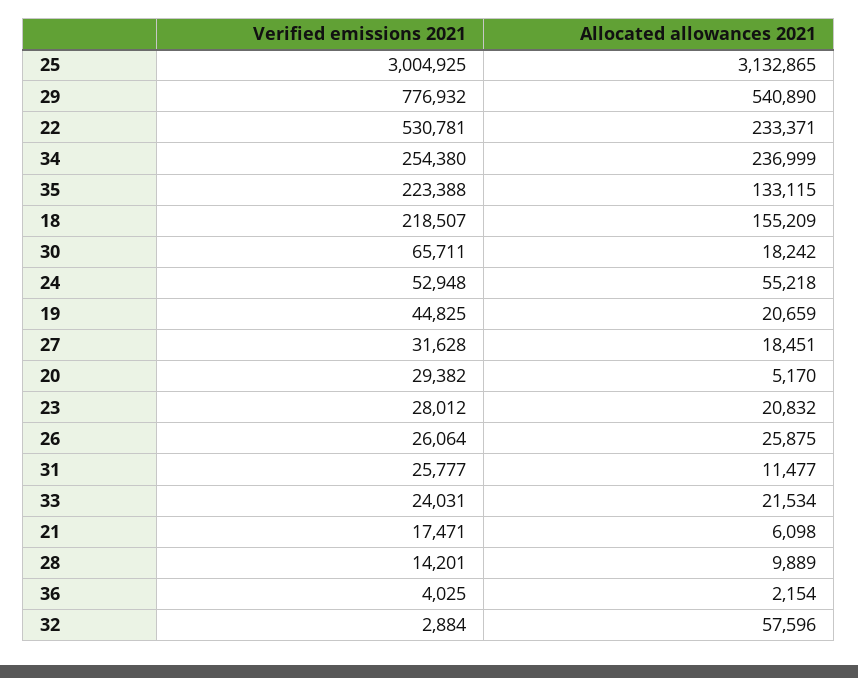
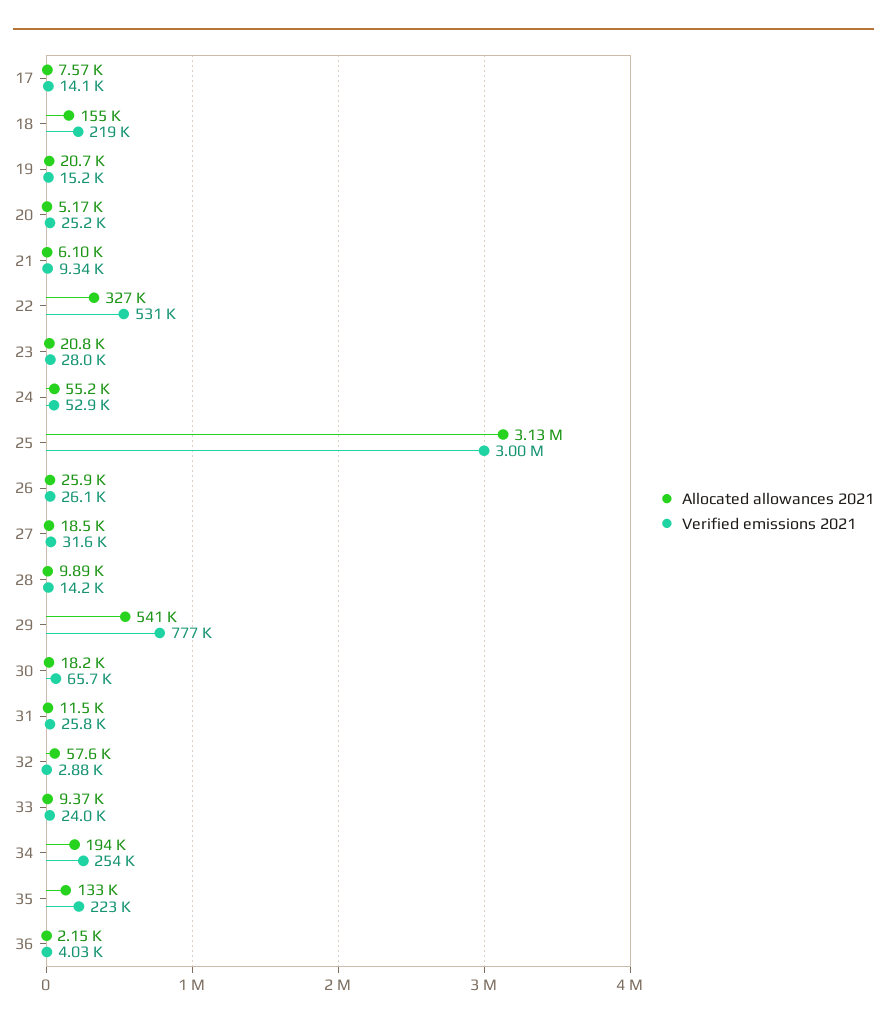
Allocated allowances 2021, 22: 233371 -> 327000
Allocated allowances 2021, 34: 236999 -> 194000
Verified emissions 2021, 19: 44825 -> 15200
Verified emissions 2021, 20: 29382 -> 25200
Allocated allowances 2021, 33: 21534 -> 9370
Verified emissions 2021, 21: 17471 -> 9340
Allocated allowances 2021, 17: none -> 7570
Verified emissions 2021, 17: none -> 14100

